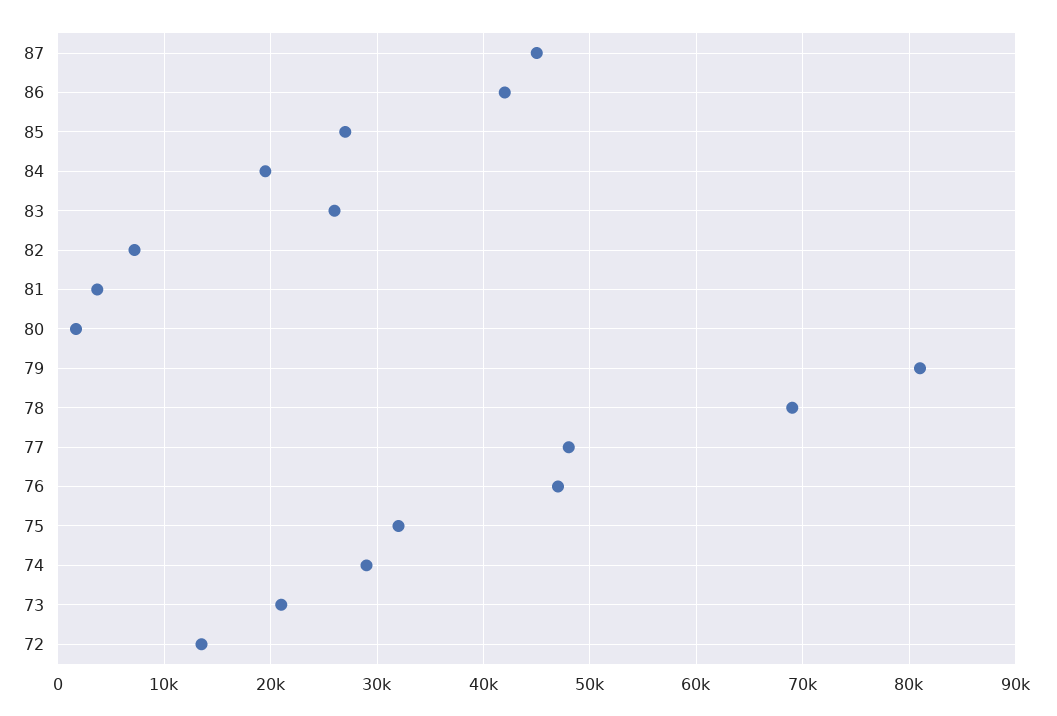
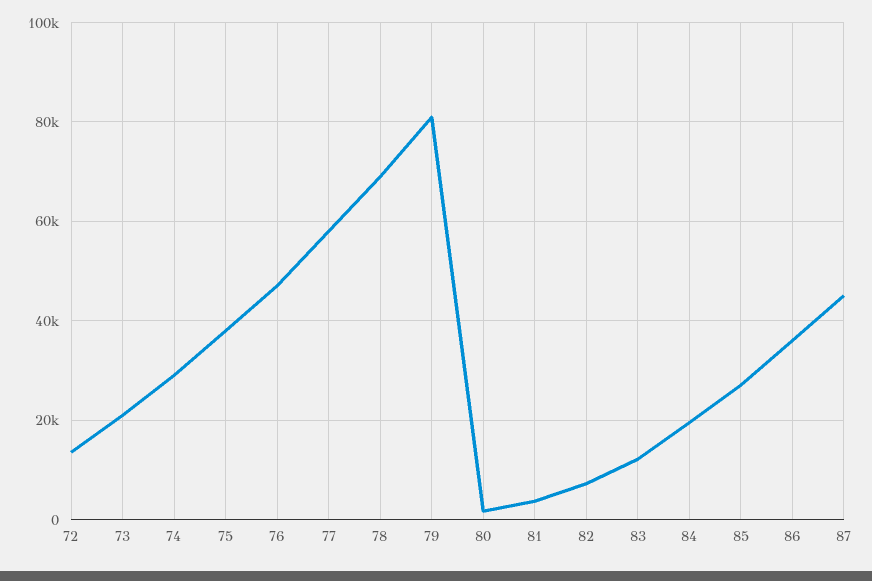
86: 42000 -> 36000
83: 26000 -> 12000
77: 48000 -> 58000
75: 32000 -> 38000

